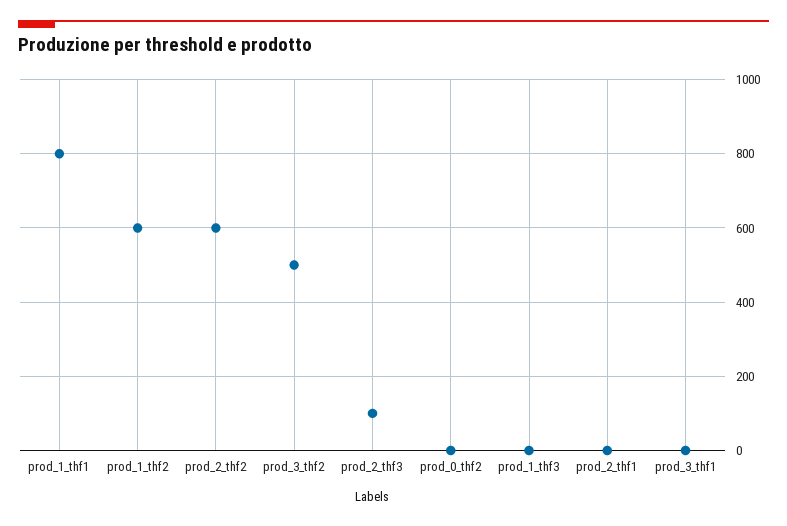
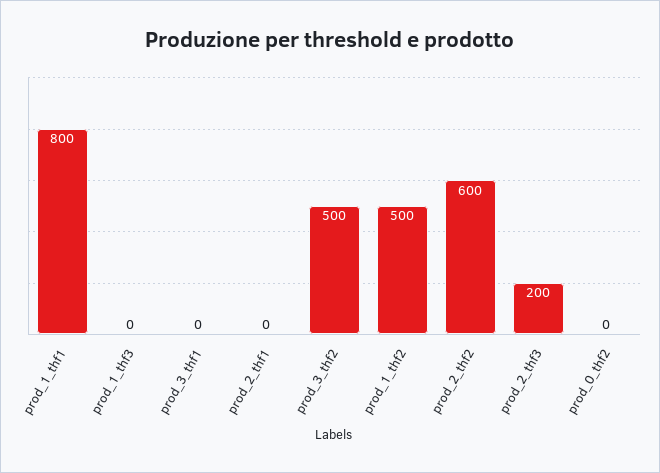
prod_1_thf2: 600 -> 500
prod_2_thf3: 100 -> 200

